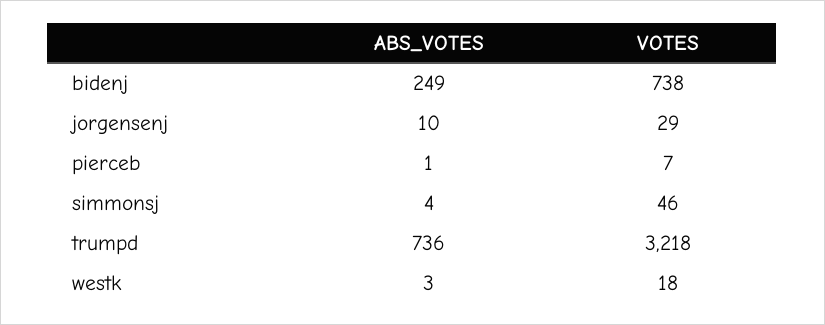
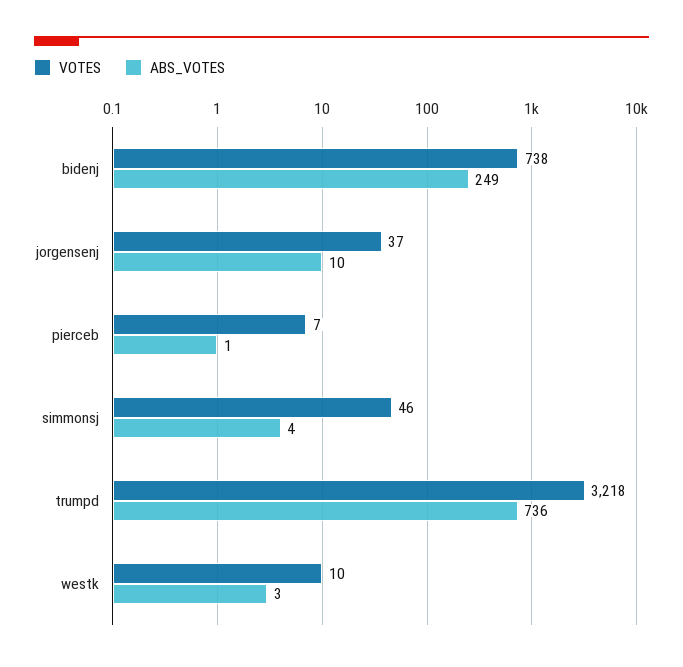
VOTES, jorgensenj: 29 -> 37
VOTES, westk: 18 -> 10

